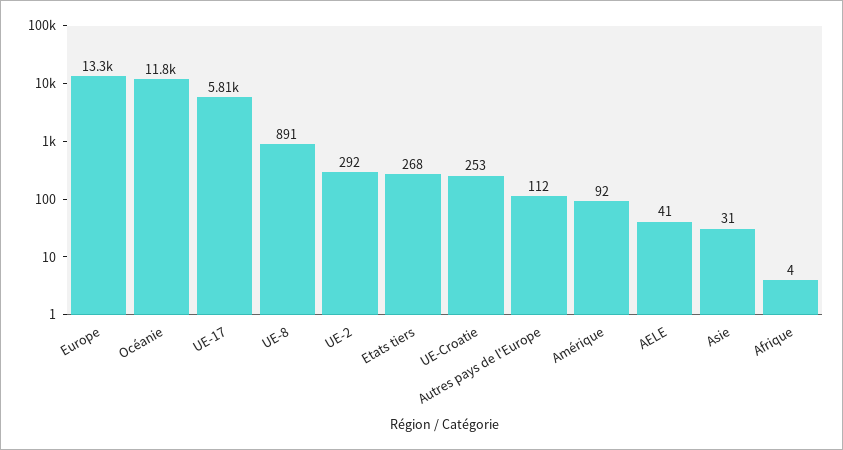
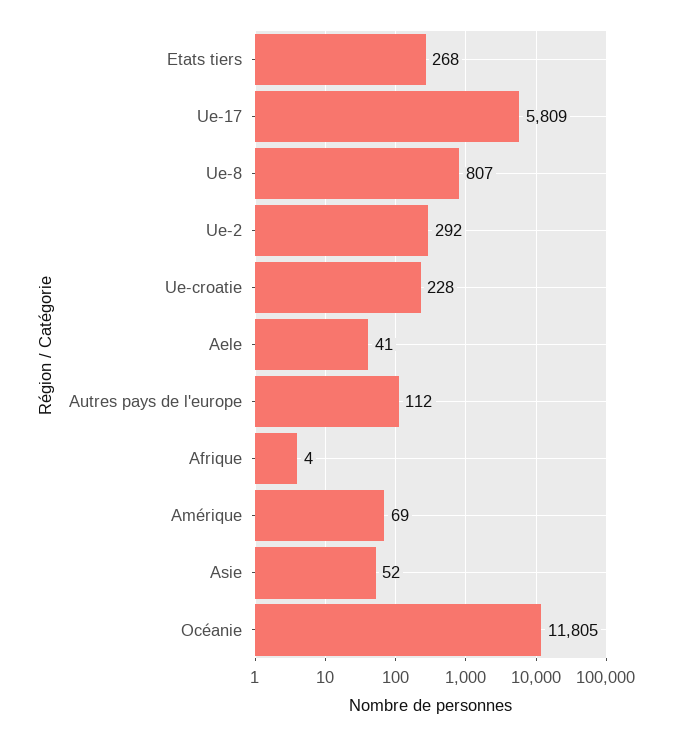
Europe: 13300 -> none
UE-8: 891 -> 807
UE-Croatie: 253 -> 228
Amérique: 92 -> 69
Asie: 31 -> 52

